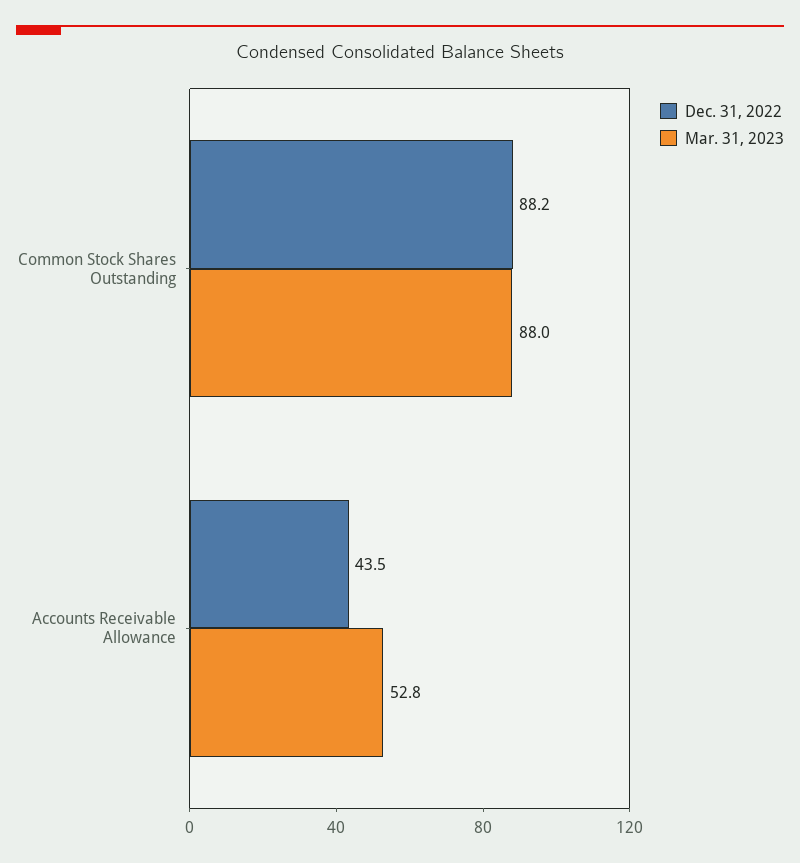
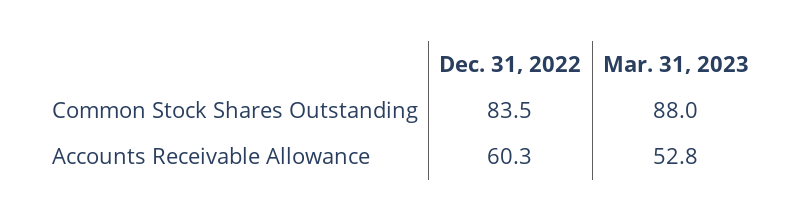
Dec. 31, 2022, Common Stock Shares Outstanding: 88.2 -> 83.5
Dec. 31, 2022, Accounts Receivable Allowance: 43.5 -> 60.3

